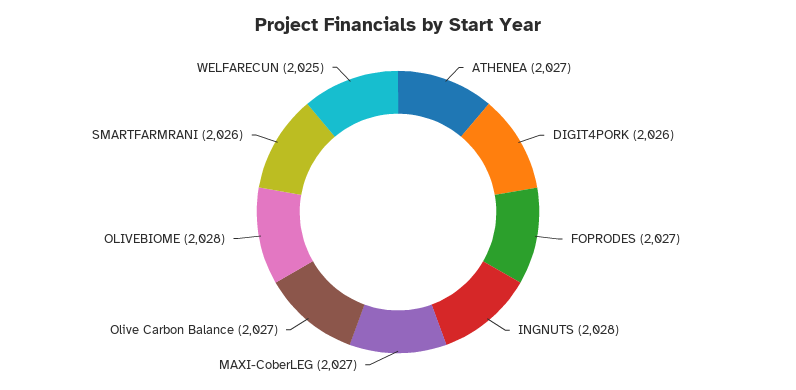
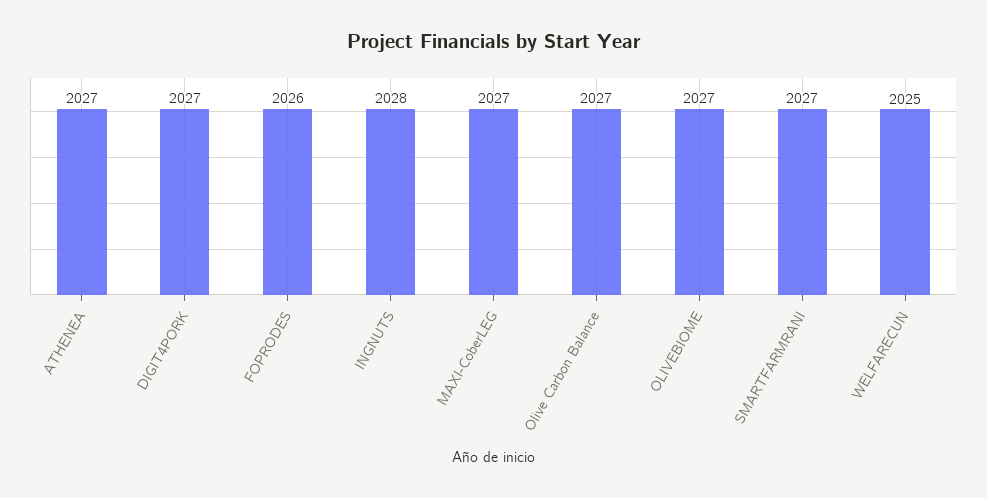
DIGIT4PORK: 2026 -> 2027
FOPRODES: 2027 -> 2026
OLIVEBIOME: 2028 -> 2027
SMARTFARMRANI: 2026 -> 2027

